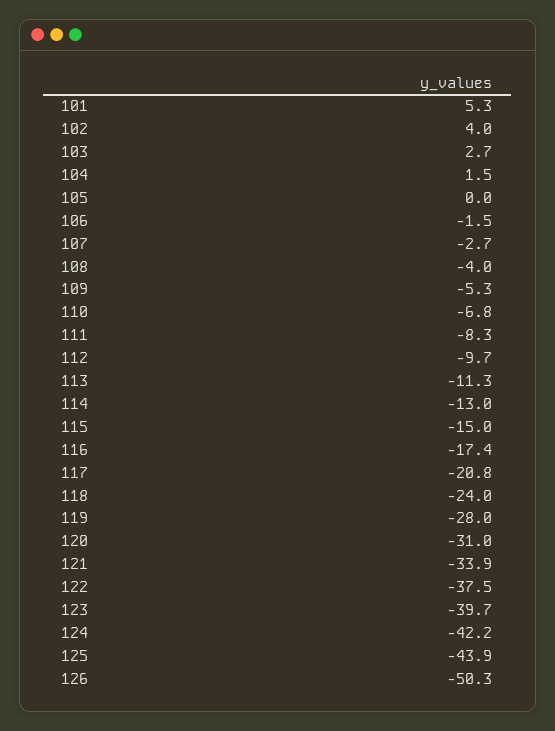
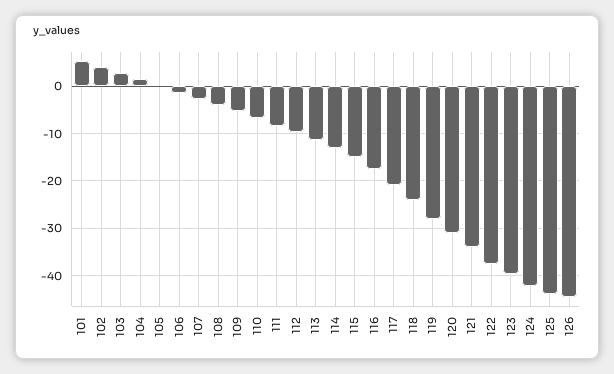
126: -50.3 -> -44

